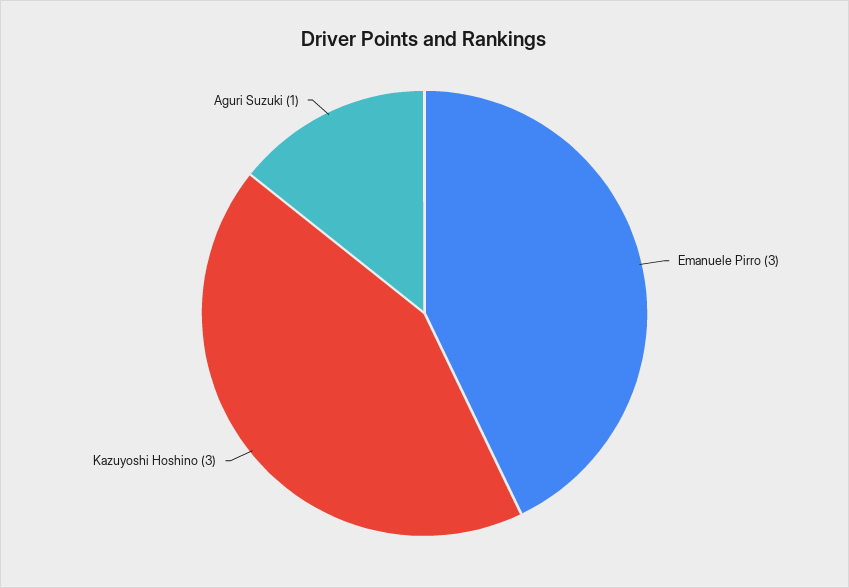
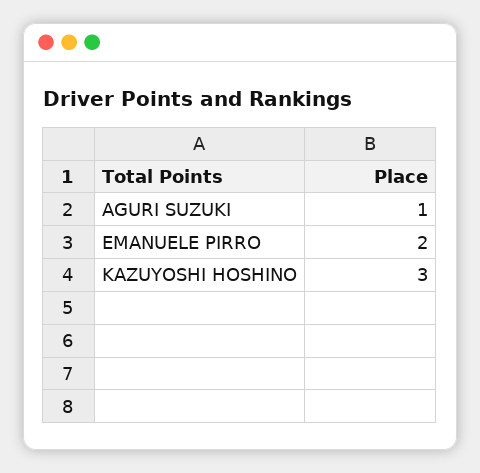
Emanuele Pirro: 3 -> 2

